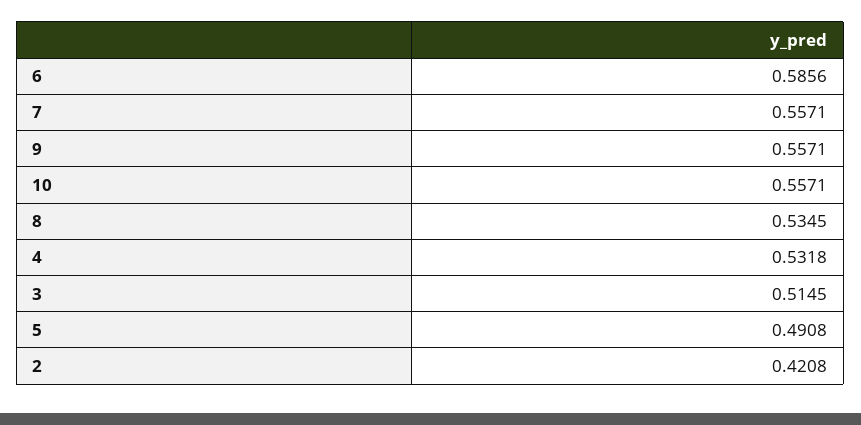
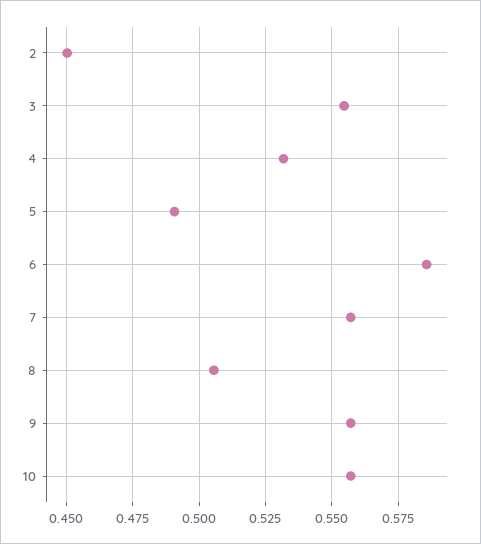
8: 0.5345 -> 0.505
3: 0.5145 -> 0.555
2: 0.4208 -> 0.45

